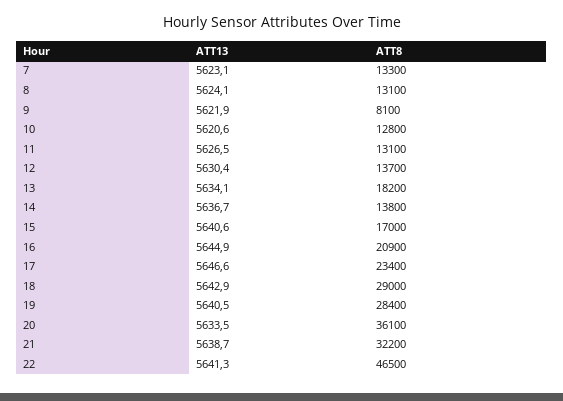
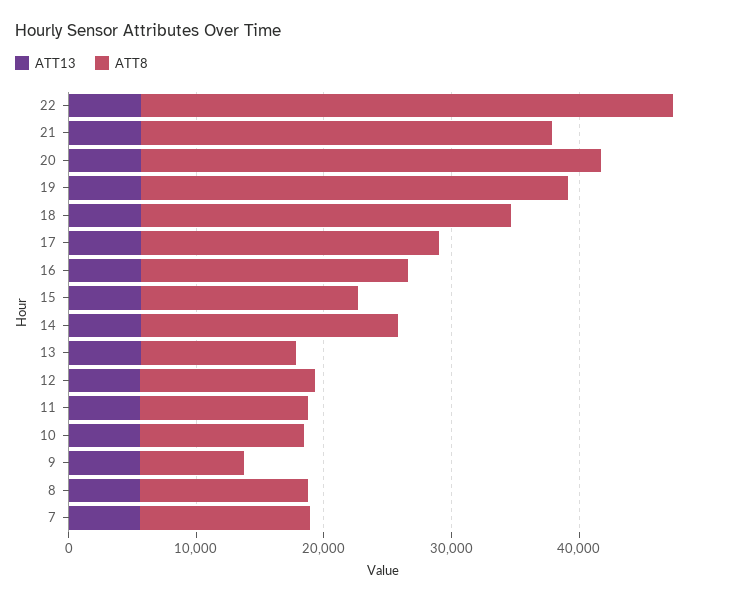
ATT8, 13: 18200 -> 12000
ATT8, 14: 13800 -> 20000
ATT8, 19: 28400 -> 34000
ATT8, 22: 46500 -> 42000

